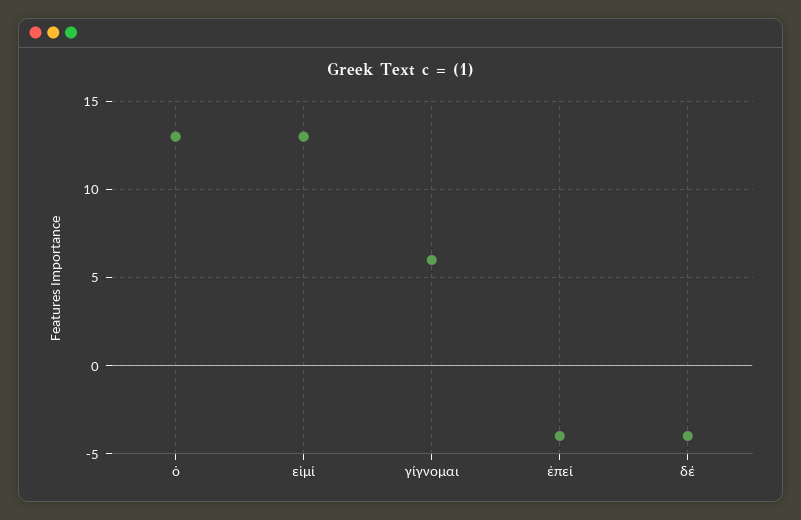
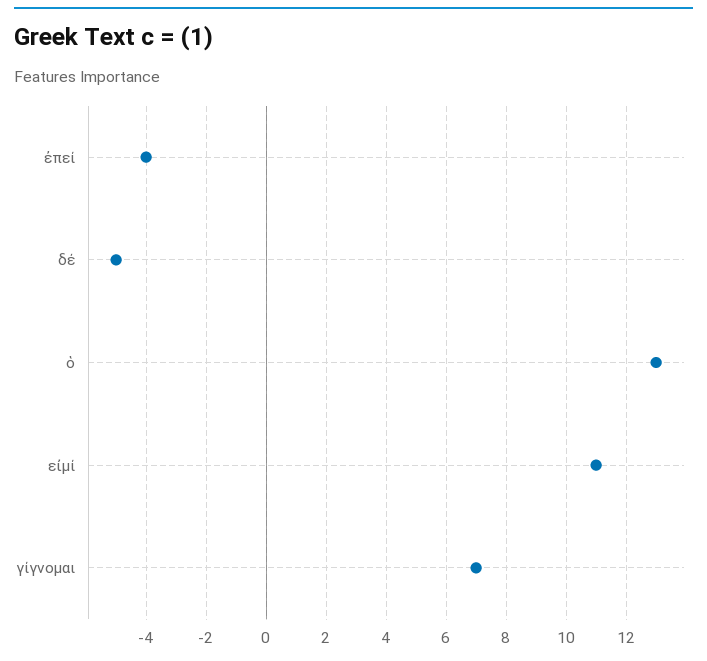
εἰμί: 13 -> 11
γίγνομαι: 6 -> 7
δέ: -4 -> -5

